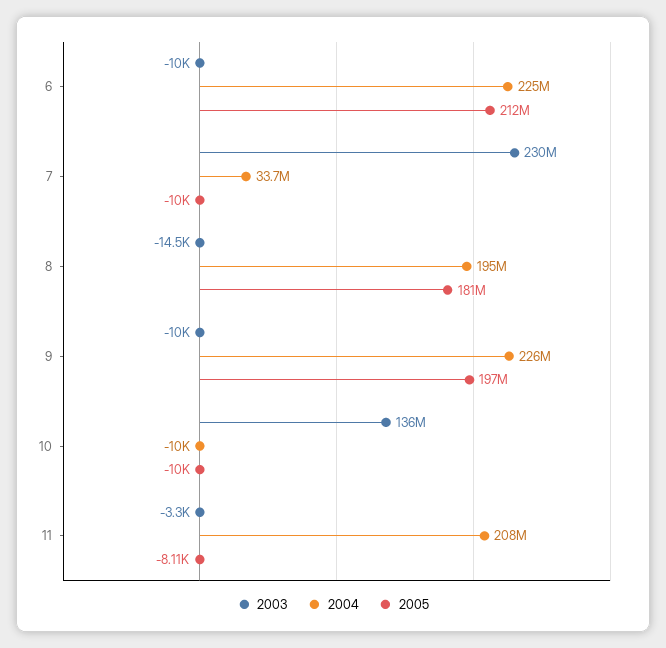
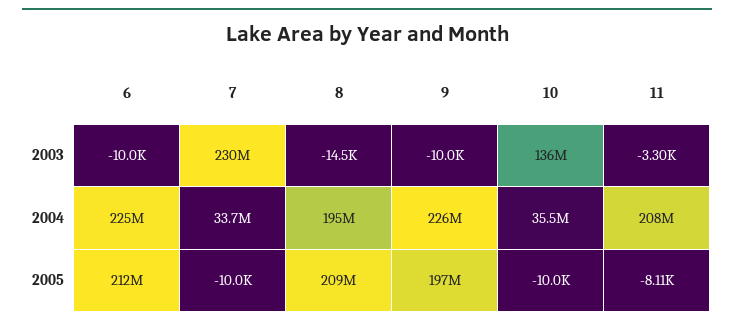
2005, 8: 181000000 -> 209000000
2004, 10: -10000 -> 35500000

